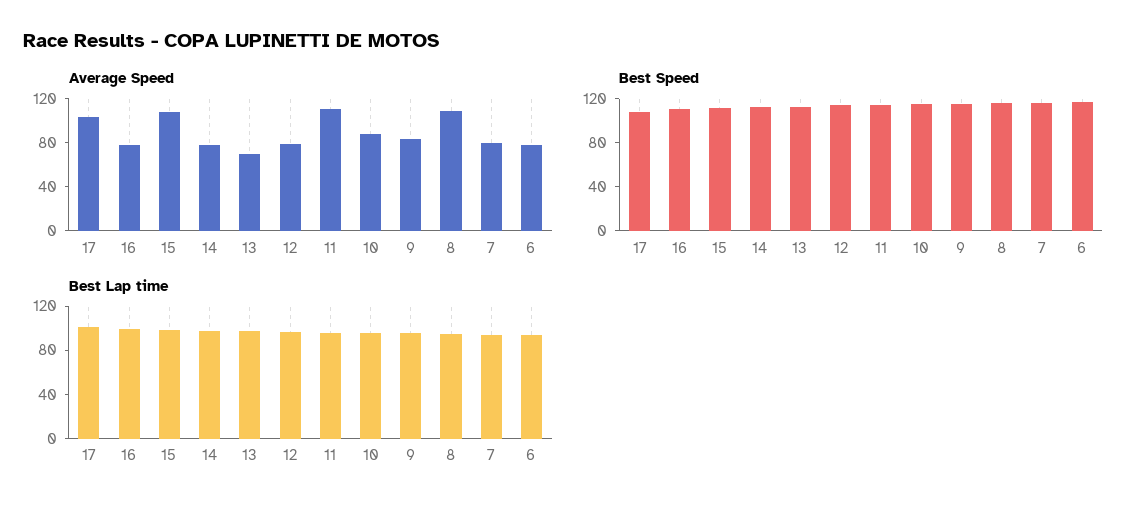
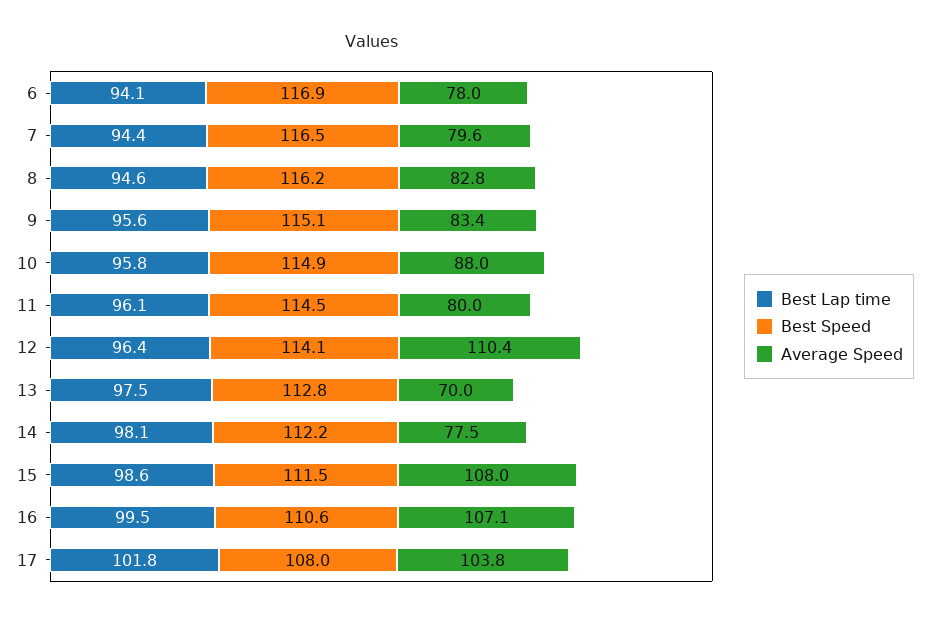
Average Speed, 16: 80 -> 107.1
Average Speed, 12: 80 -> 110.4
Average Speed, 11: 110 -> 80
Average Speed, 8: 110 -> 82.8

